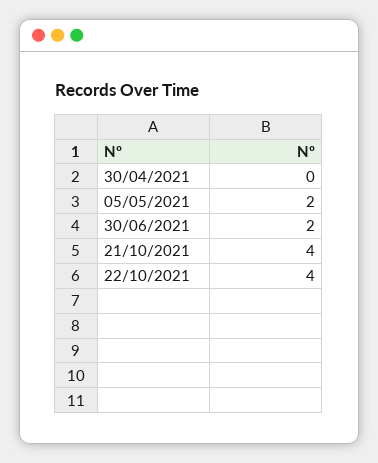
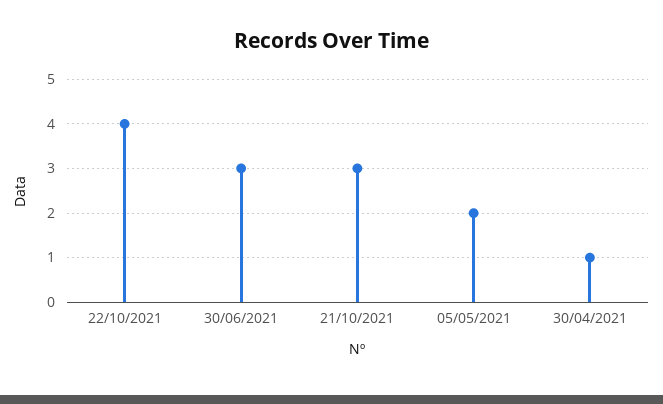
30/04/2021: 0 -> 1
30/06/2021: 2 -> 3
21/10/2021: 4 -> 3

